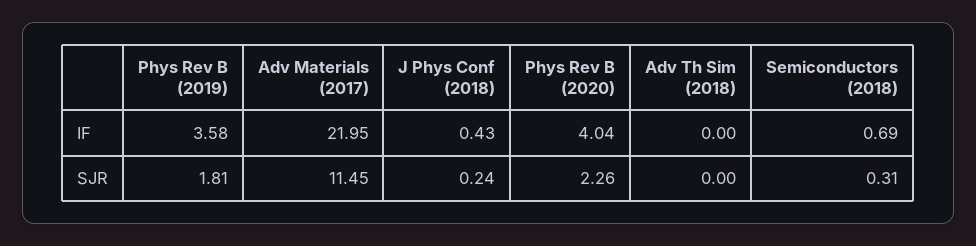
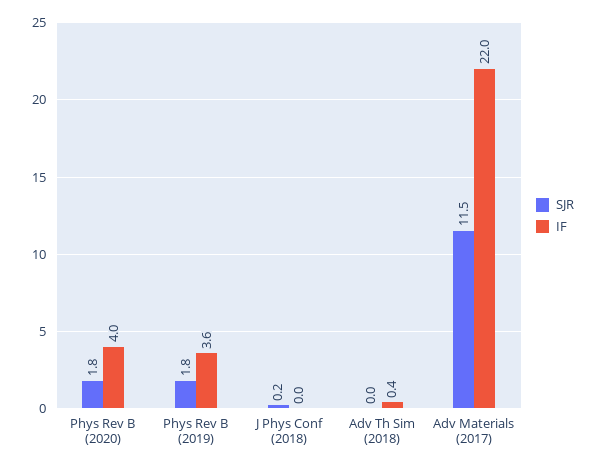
IF, J Phys Conf (2018): 0.43 -> 0
IF, Adv Th Sim (2018): 0 -> 0.4
IF, Semiconductors (2018): 0.69 -> none
SJR, Phys Rev B (2020): 2.26 -> 1.8
SJR, Semiconductors (2018): 0.31 -> none

